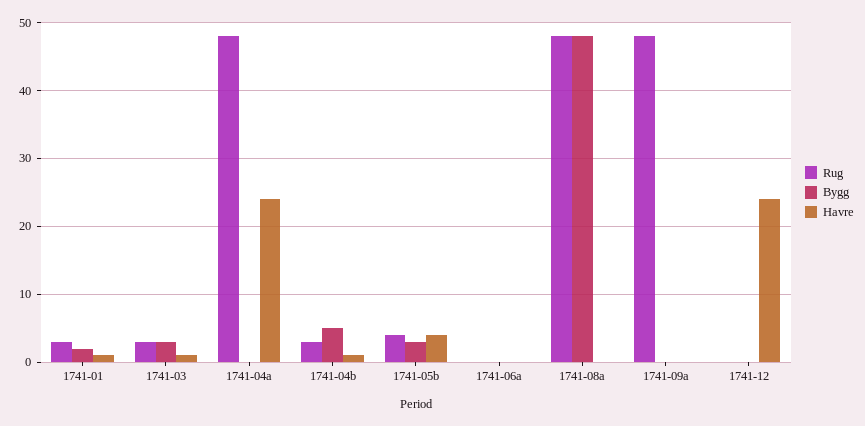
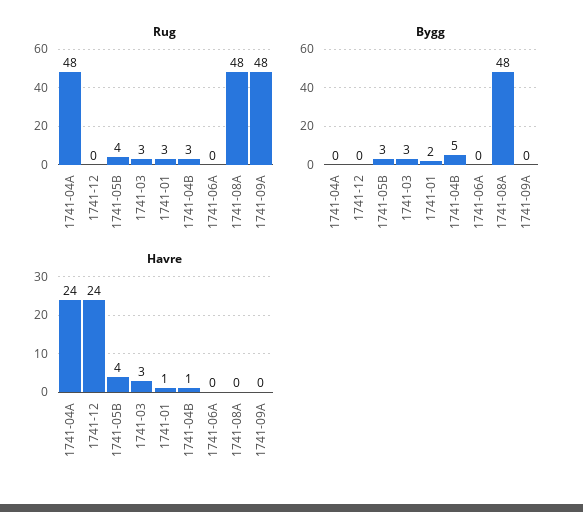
Havre, 1741-03: 1 -> 3

